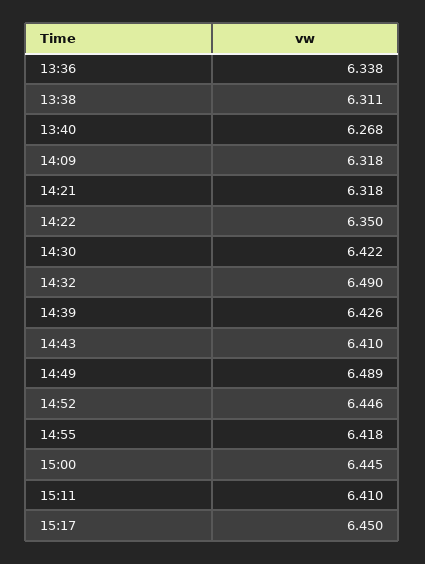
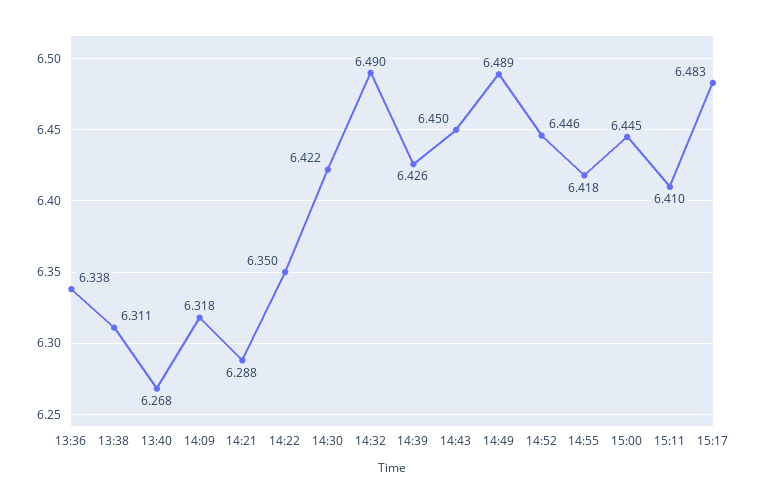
14:21: 6.318 -> 6.288
14:43: 6.41 -> 6.45
15:17: 6.45 -> 6.483

